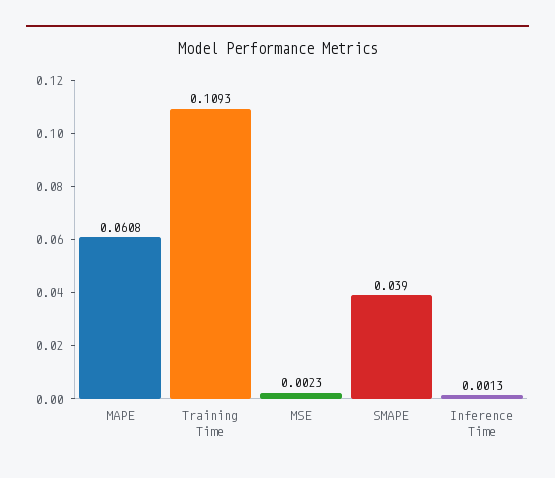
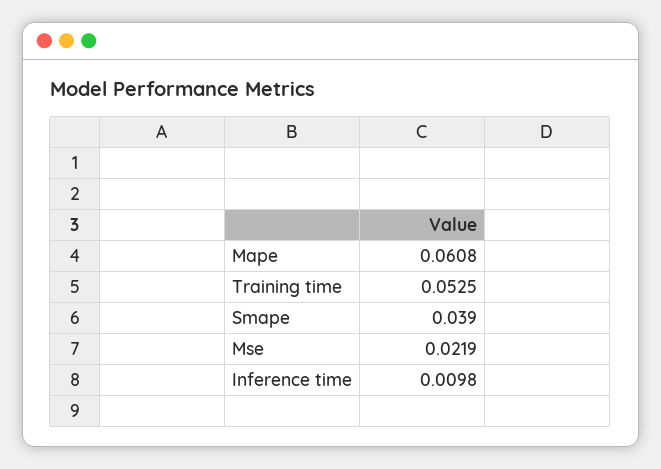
Training Time: 0.1093 -> 0.0525
MSE: 0.0023 -> 0.0219
Inference Time: 0.0013 -> 0.0098

